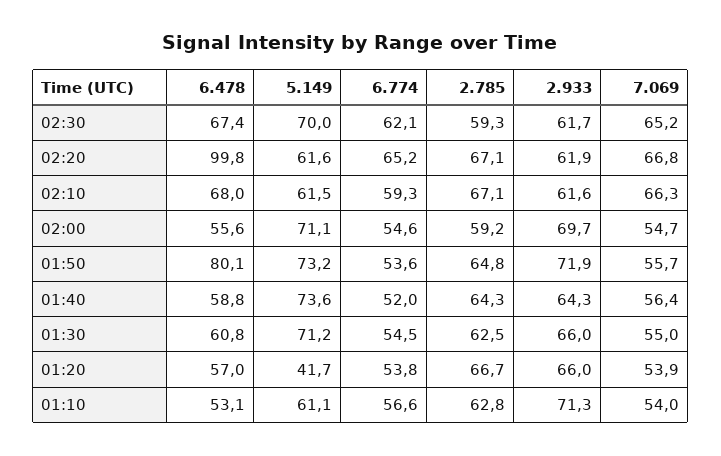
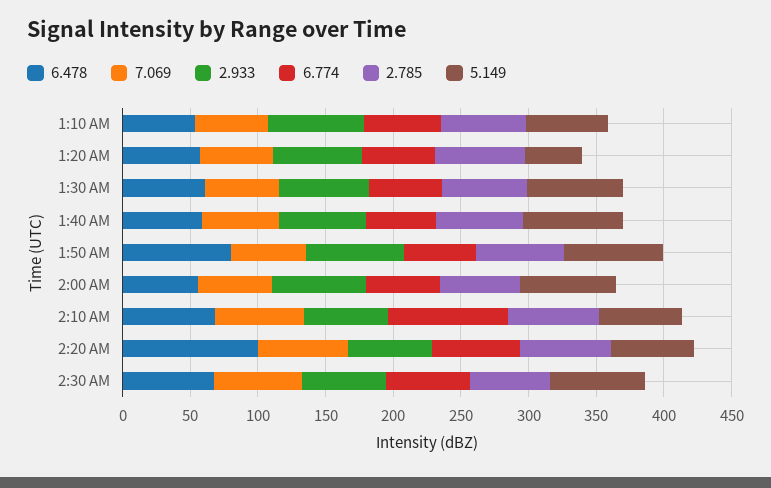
6.774, 02:10: 59.3 -> 90

